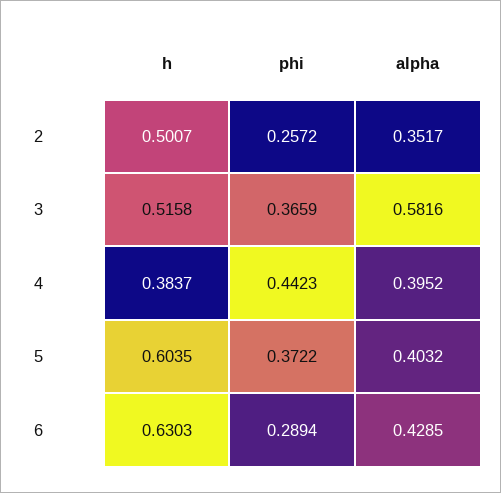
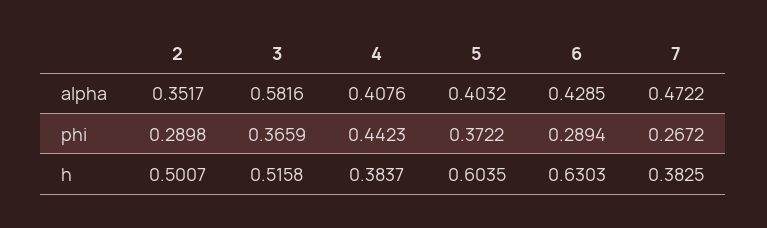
phi, 2: 0.2572 -> 0.2898
alpha, 4: 0.3952 -> 0.4076
alpha, 7: none -> 0.4722
phi, 7: none -> 0.2672
h, 7: none -> 0.3825

